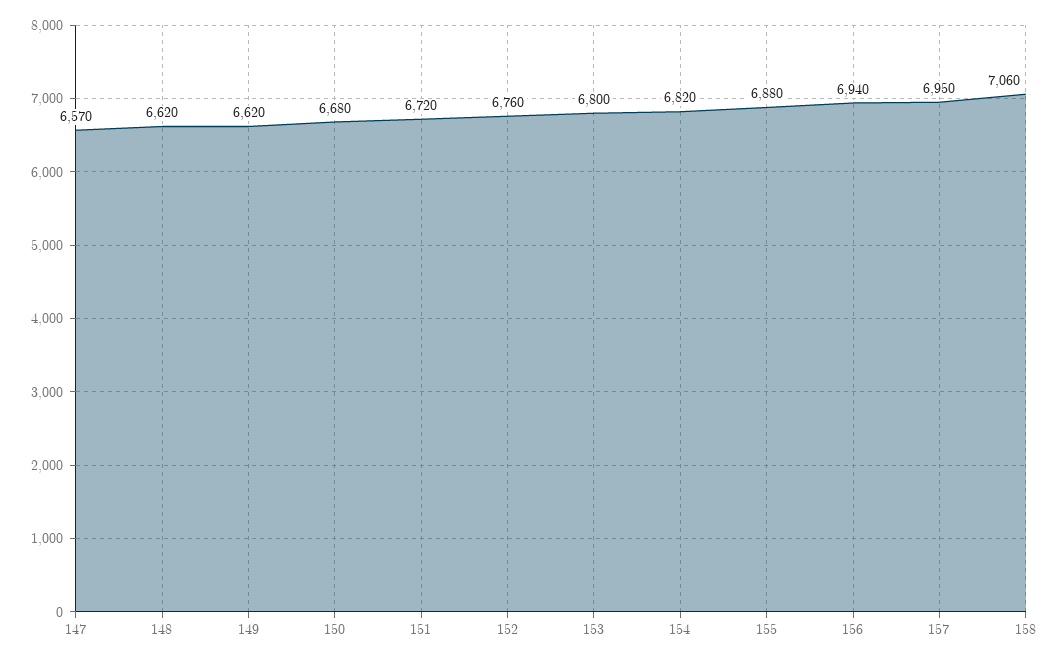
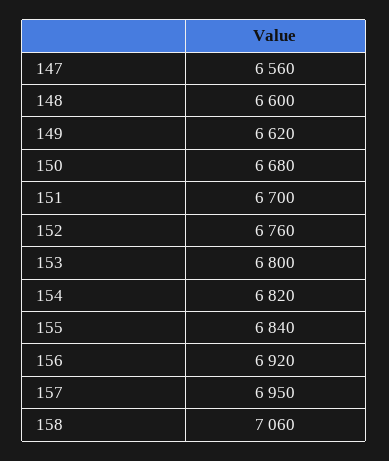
147: 6570 -> 6560
148: 6620 -> 6600
151: 6720 -> 6700
155: 6880 -> 6840
156: 6940 -> 6920

